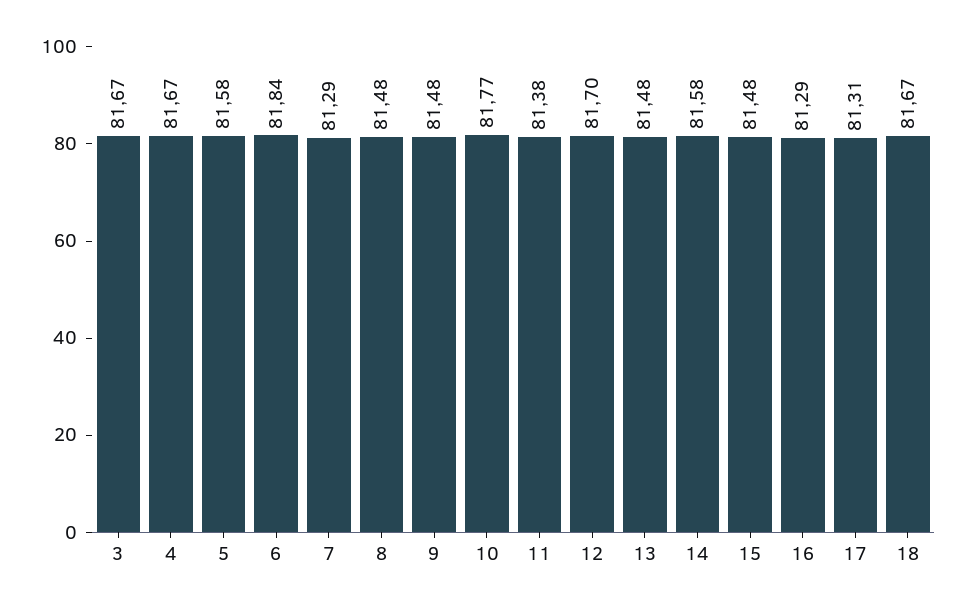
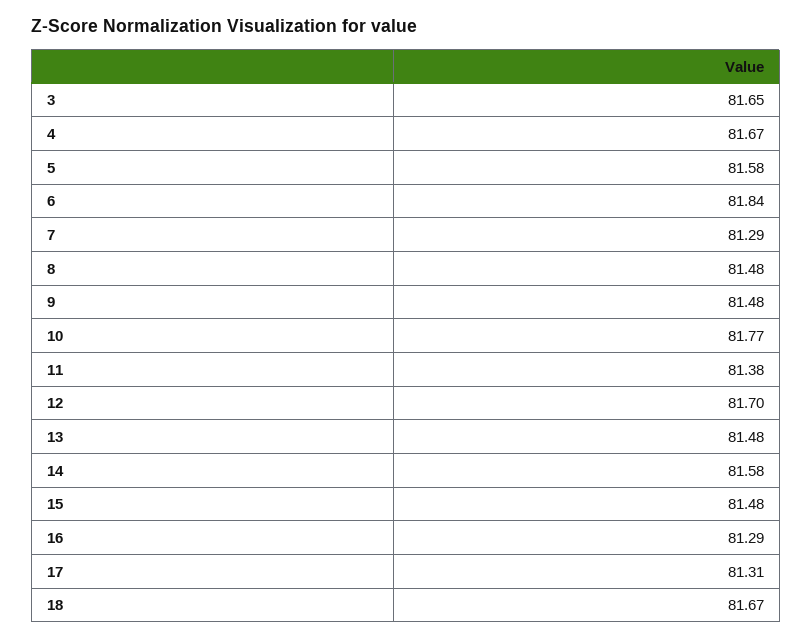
3: 81.67 -> 81.65

